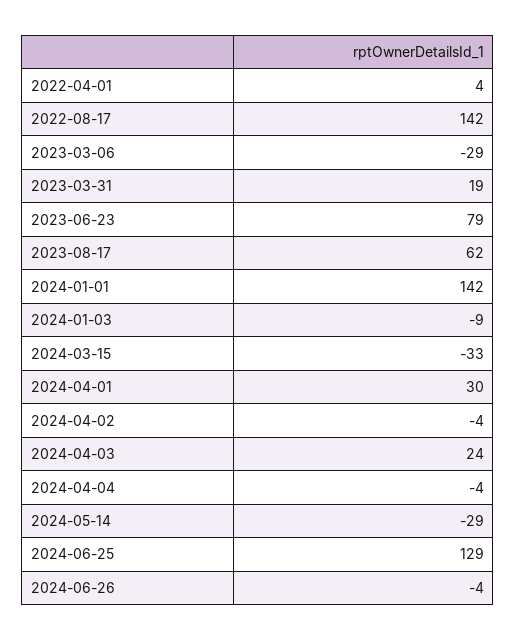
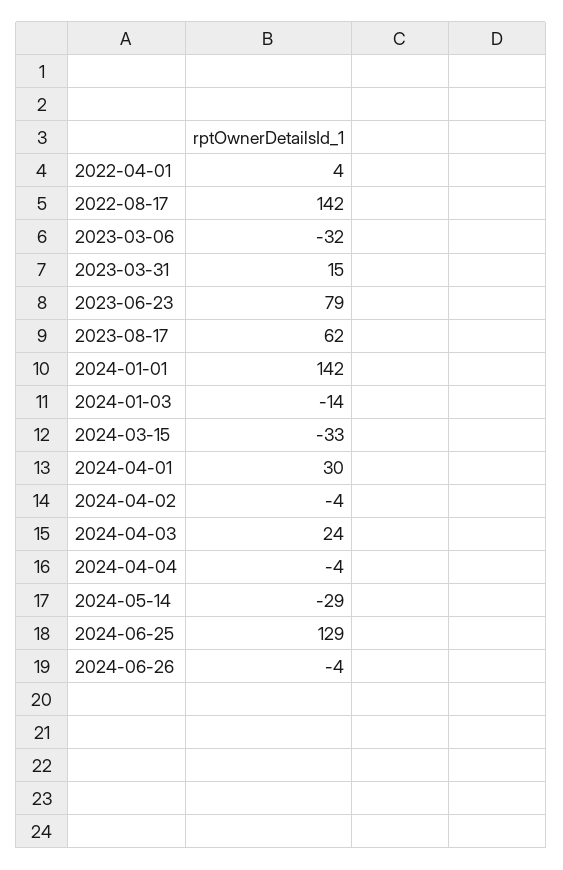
2023-03-06: -29 -> -32
2023-03-31: 19 -> 15
2024-01-03: -9 -> -14

